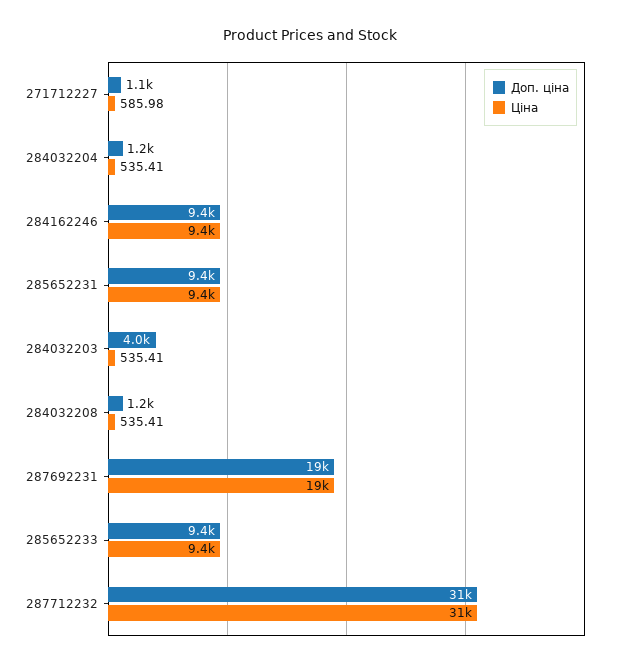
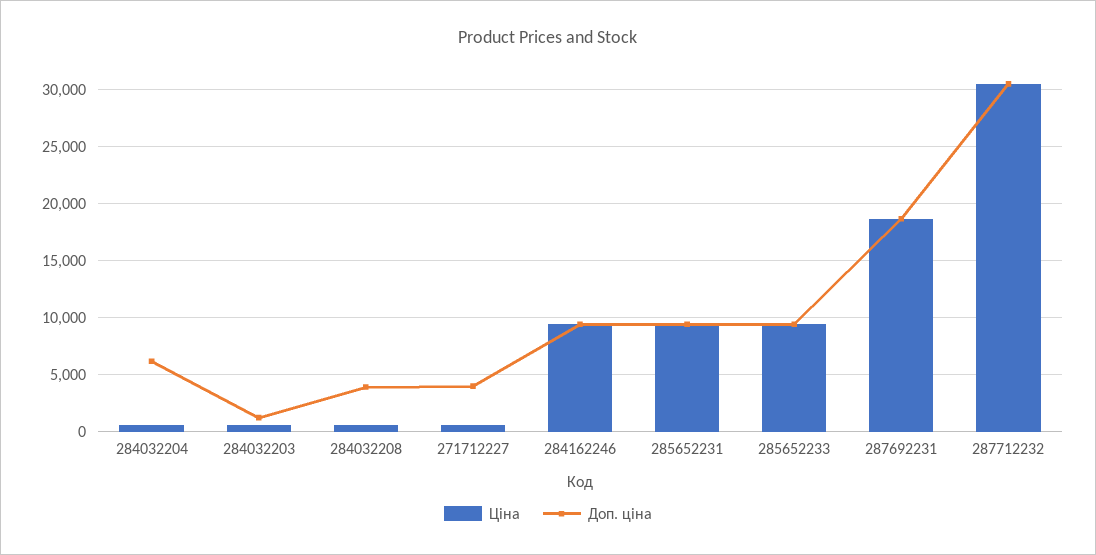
Доп. ціна, 271712227: 1100 -> 4000
Доп. ціна, 284032204: 1200 -> 6000
Доп. ціна, 284032203: 4000 -> 1000
Доп. ціна, 284032208: 1200 -> 4000

